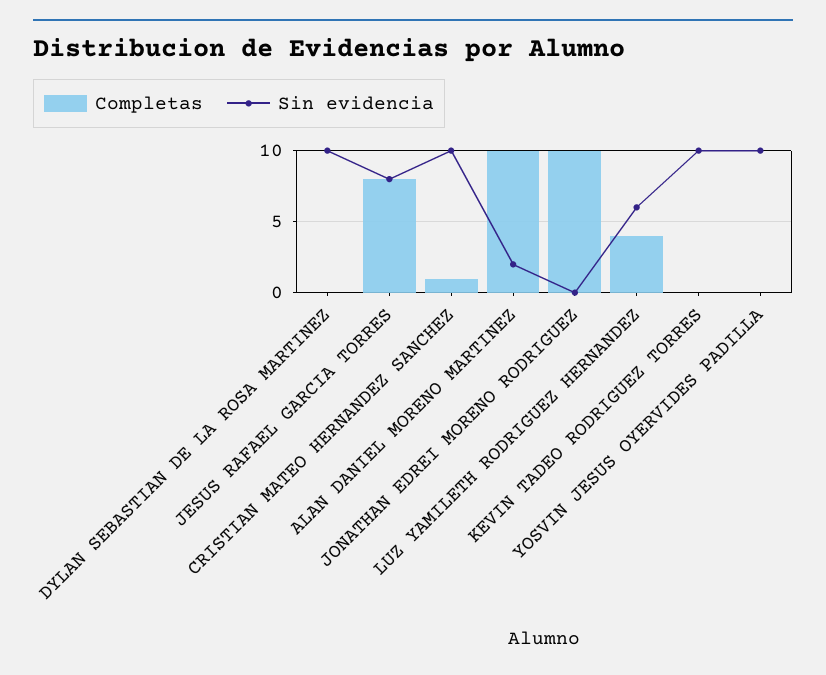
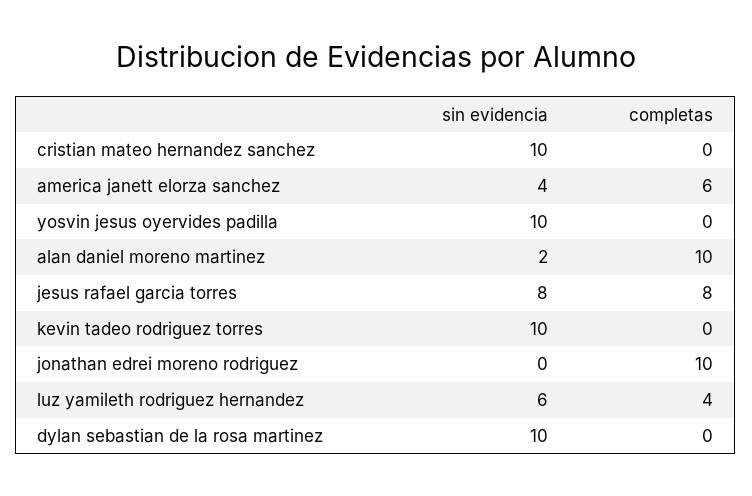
Completas, CRISTIAN MATEO HERNANDEZ SANCHEZ: 1 -> 0
Sin evidencia, america janett elorza sanchez: none -> 4
Completas, america janett elorza sanchez: none -> 6

